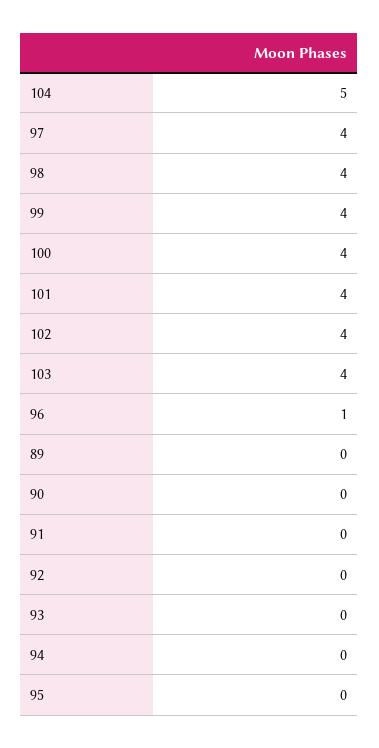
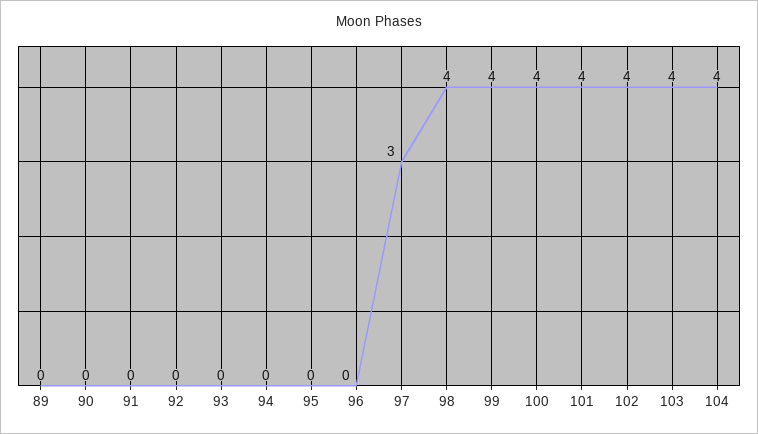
104: 5 -> 4
97: 4 -> 3
96: 1 -> 0

